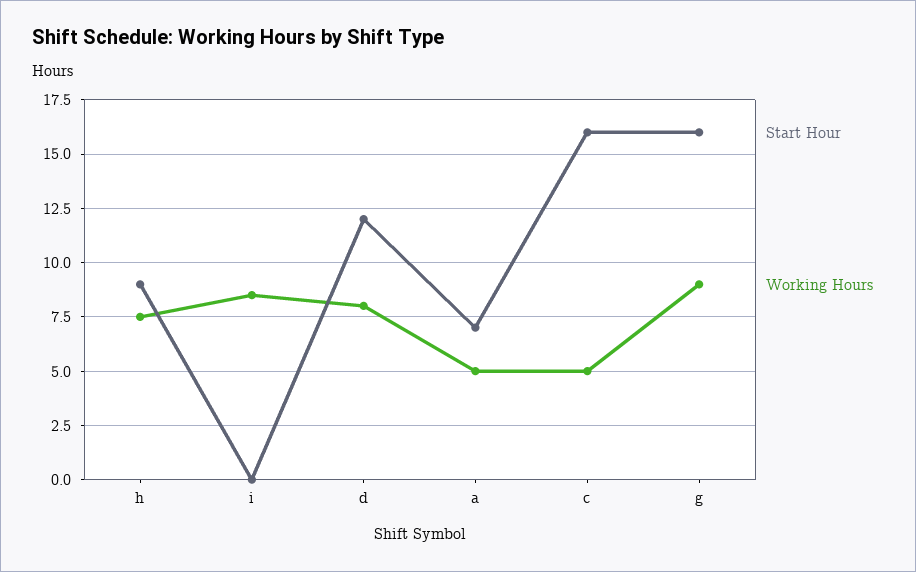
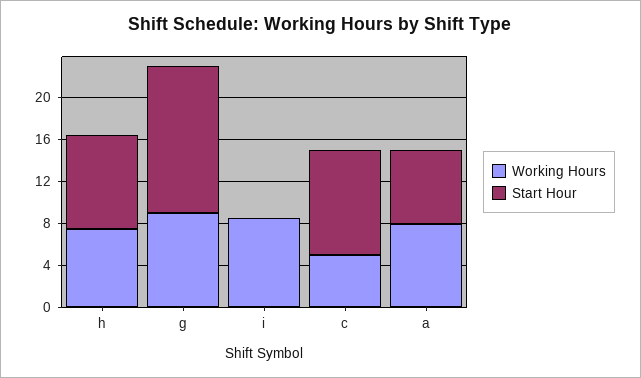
Start Hour, d: 12 -> none
Working Hours, d: 8 -> none
Working Hours, a: 5 -> 8
Start Hour, c: 16 -> 10
Start Hour, g: 16 -> 14

